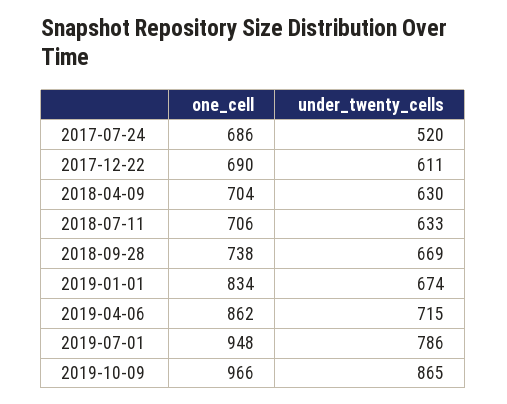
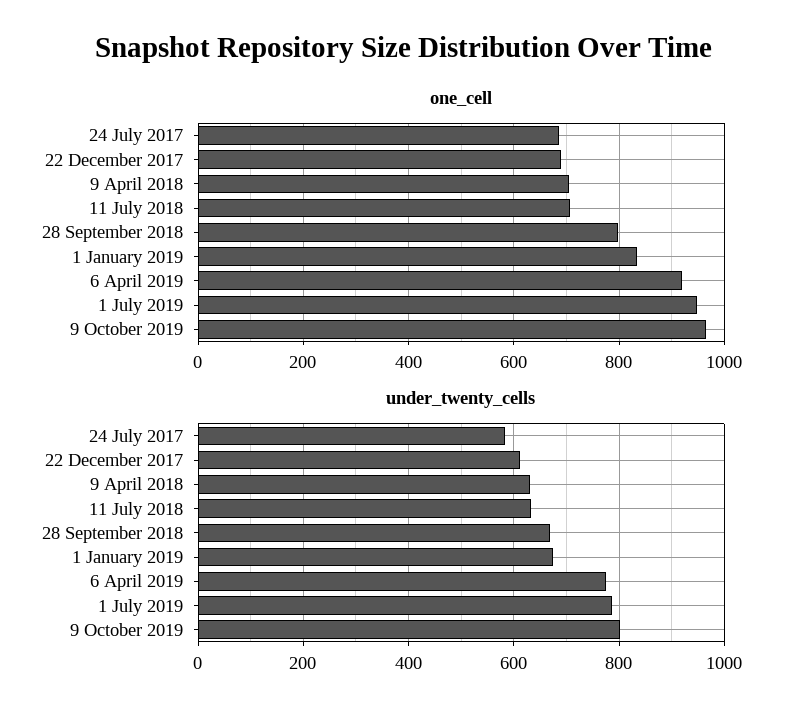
under_twenty_cells, 2017-07-24: 520 -> 580
one_cell, 2018-09-28: 738 -> 800
one_cell, 2019-04-06: 862 -> 920
under_twenty_cells, 2019-04-06: 715 -> 780
under_twenty_cells, 2019-10-09: 865 -> 800

